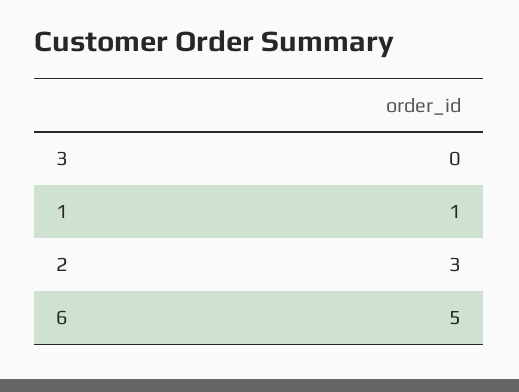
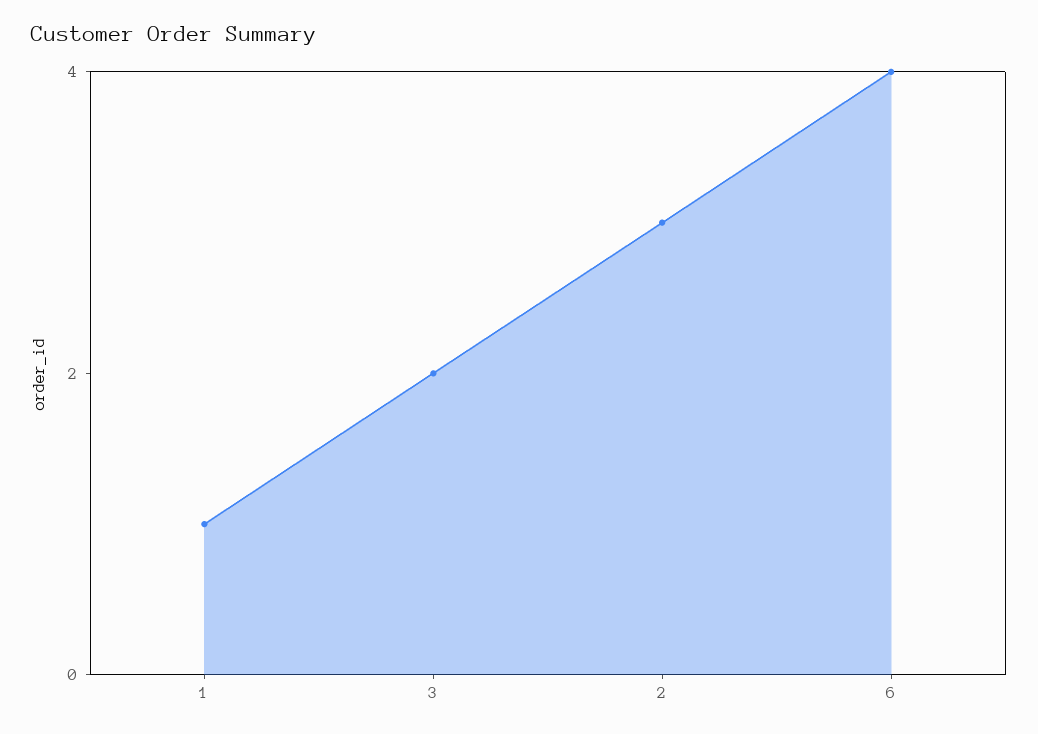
3: 0 -> 2
6: 5 -> 4

